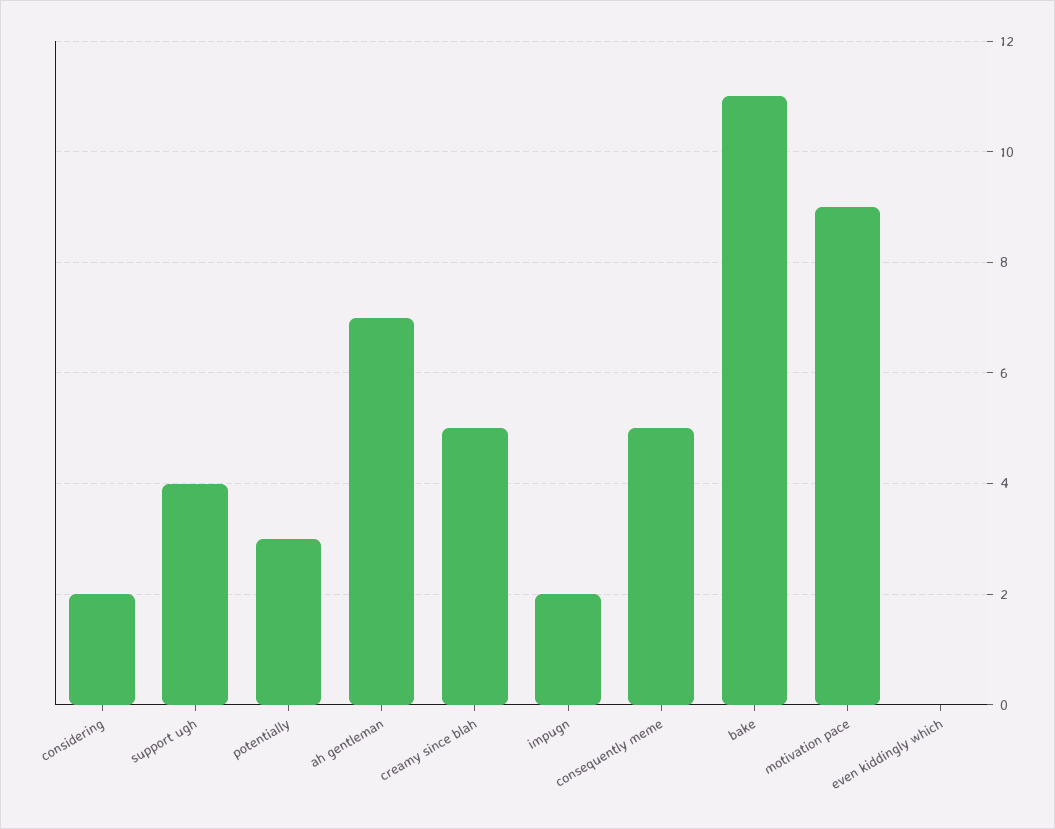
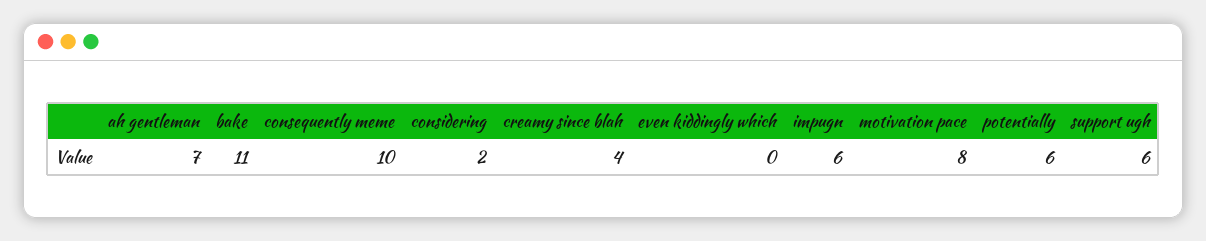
support ugh: 4 -> 6
potentially: 3 -> 6
creamy since blah: 5 -> 4
impugn: 2 -> 6
consequently meme: 5 -> 10
motivation pace: 9 -> 8

